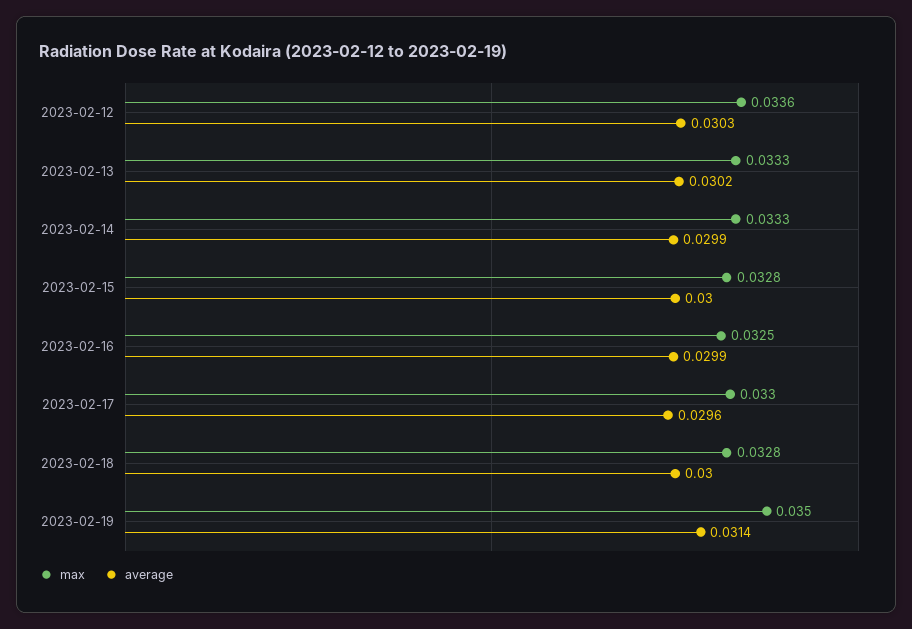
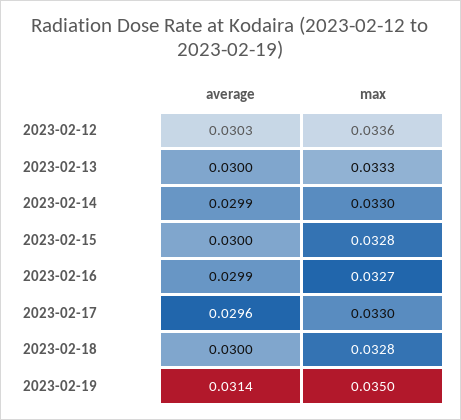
average, 2023-02-13: 0.0302 -> 0.03
max, 2023-02-14: 0.0333 -> 0.033
max, 2023-02-16: 0.0325 -> 0.0327

